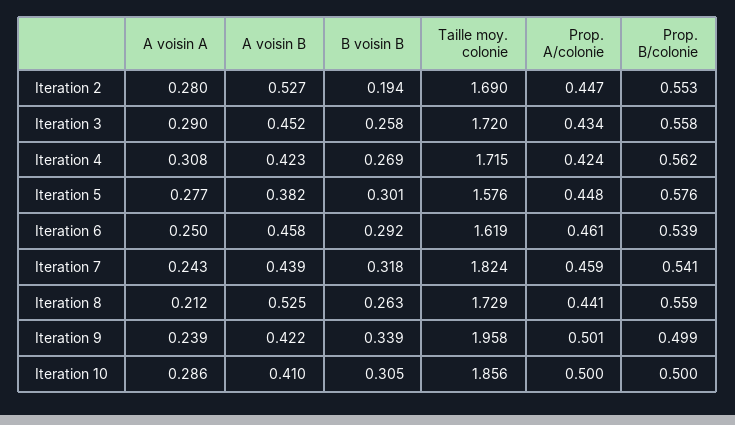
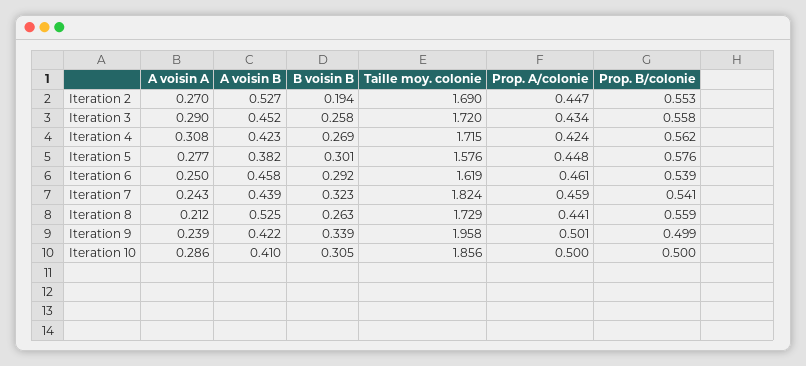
A voisin A, Iteration 2: 0.28 -> 0.27
B voisin B, Iteration 7: 0.318 -> 0.323

